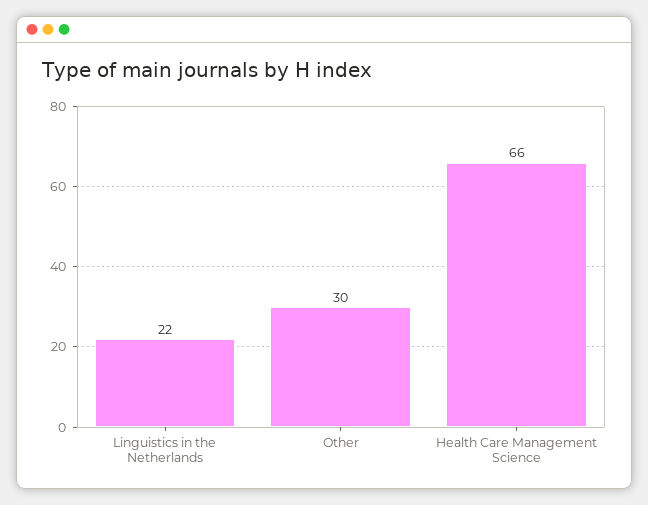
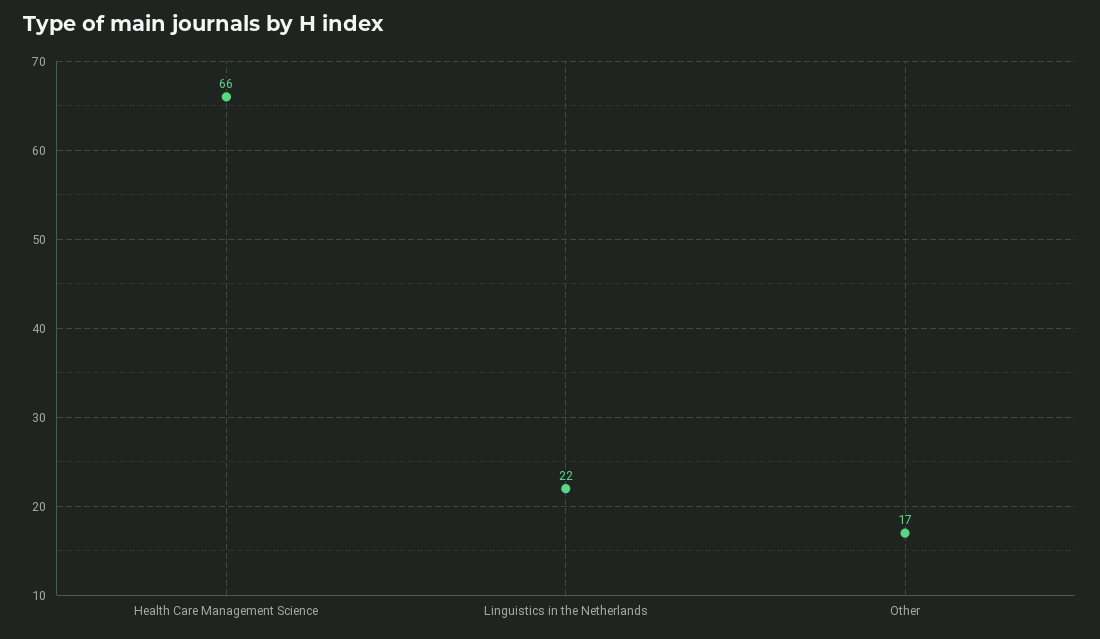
Other: 30 -> 17

